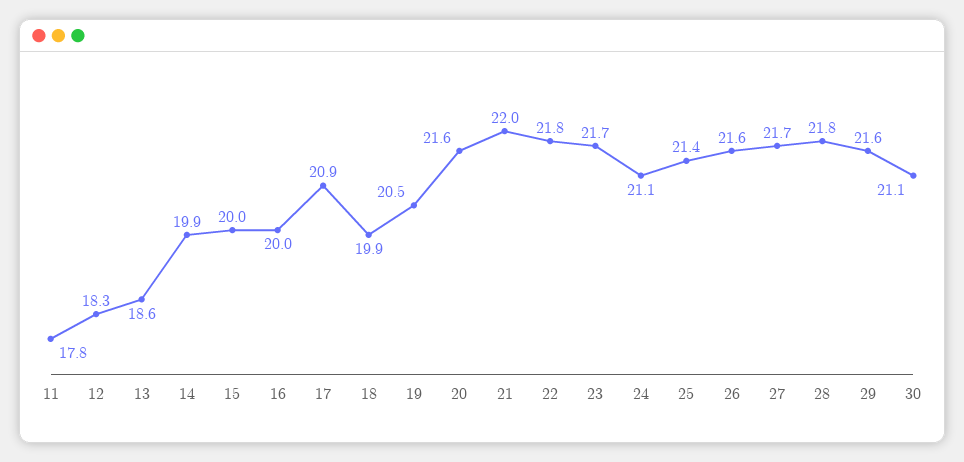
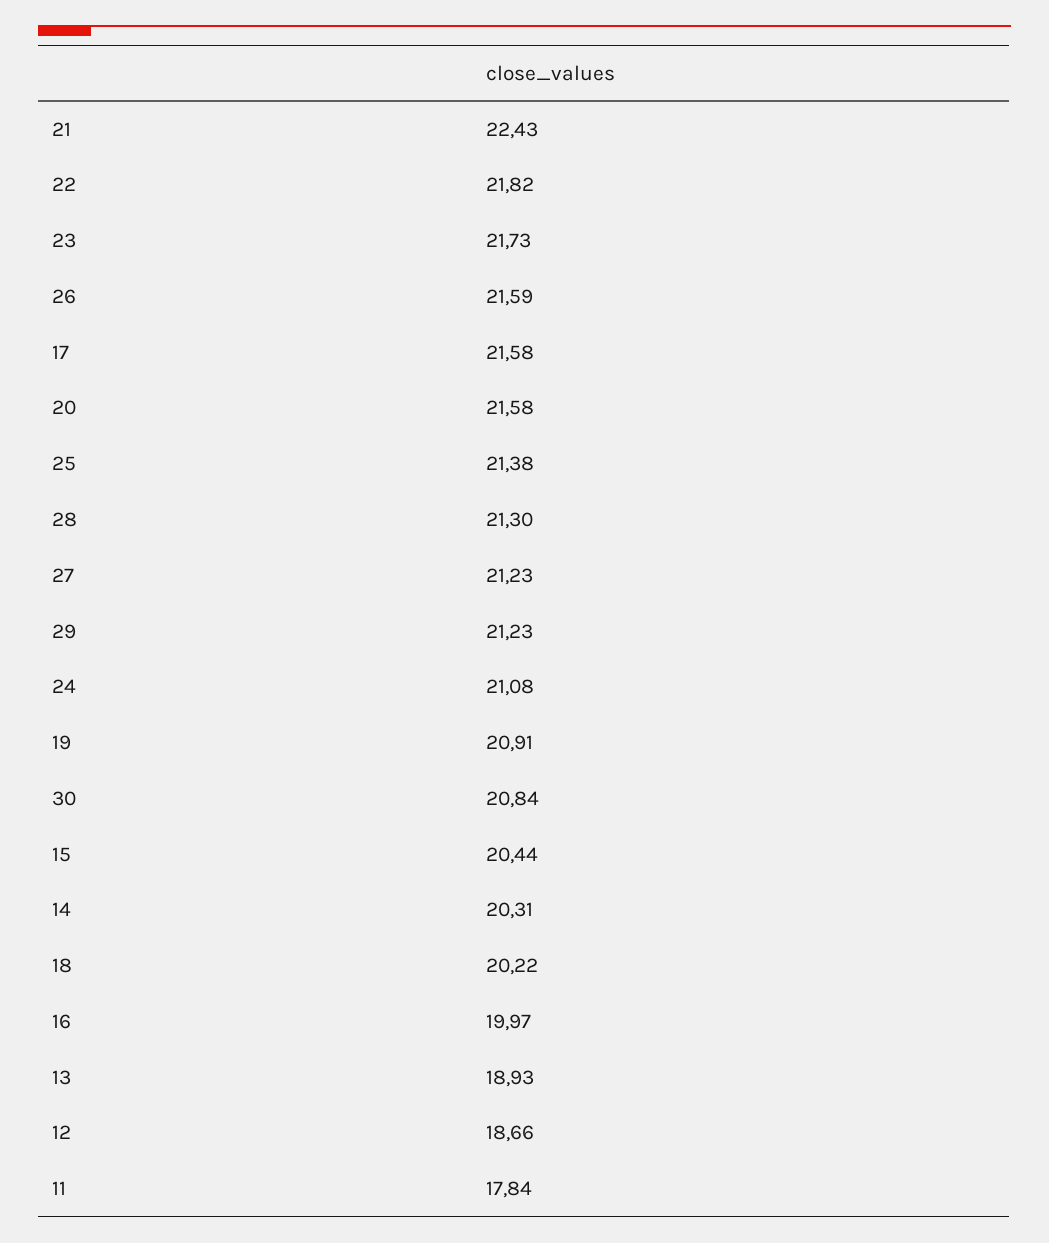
12: 18.3 -> 18.66
13: 18.6 -> 18.93
14: 19.9 -> 20.31
15: 20 -> 20.44
17: 20.9 -> 21.58
18: 19.9 -> 20.22
19: 20.5 -> 20.91
21: 22 -> 22.43
27: 21.7 -> 21.23
28: 21.8 -> 21.3
29: 21.6 -> 21.23
30: 21.1 -> 20.84

